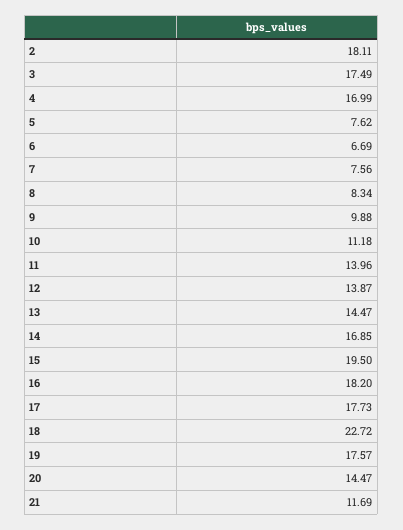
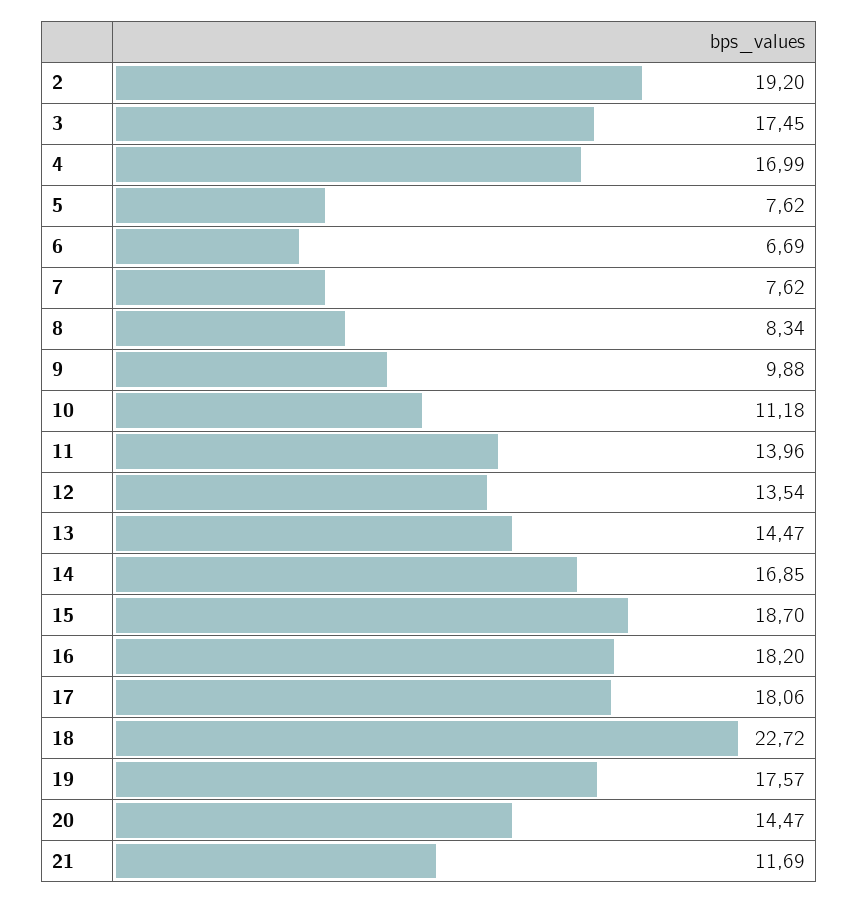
2: 18.11 -> 19.2
3: 17.49 -> 17.45
7: 7.56 -> 7.62
12: 13.87 -> 13.54
15: 19.5 -> 18.7
17: 17.73 -> 18.06

